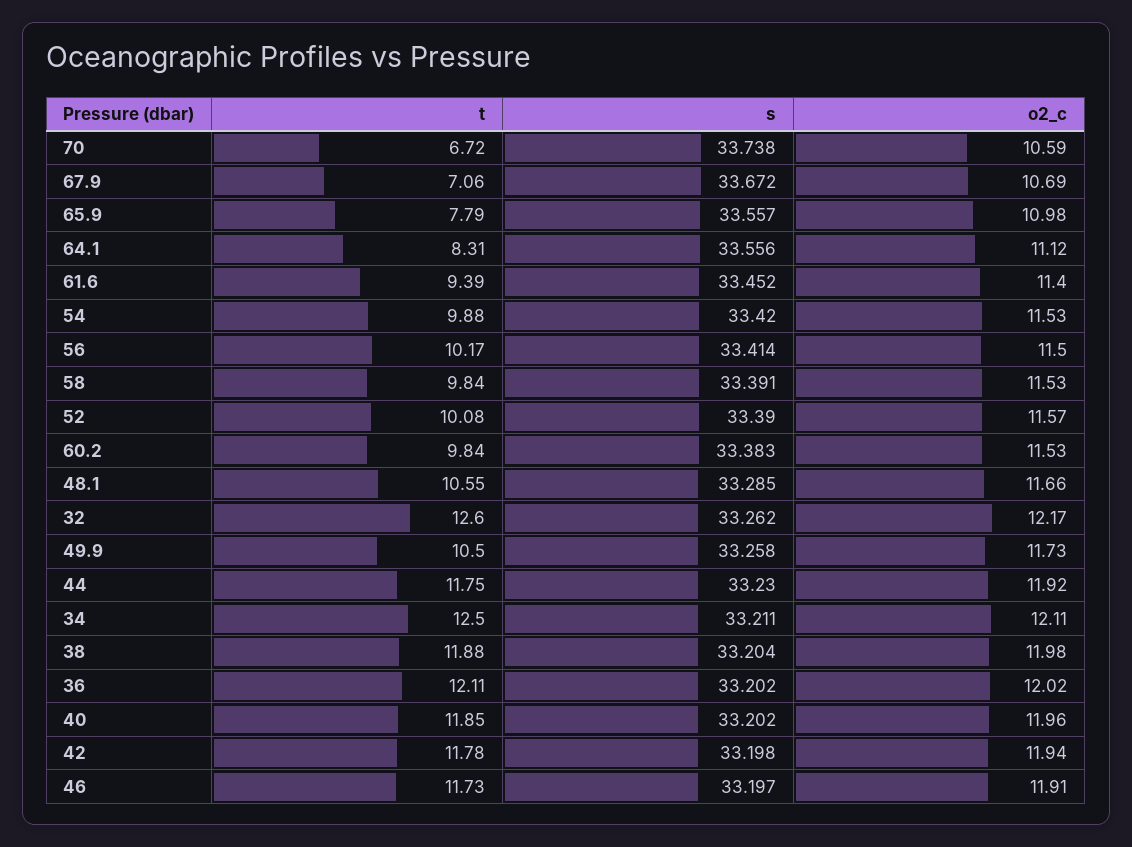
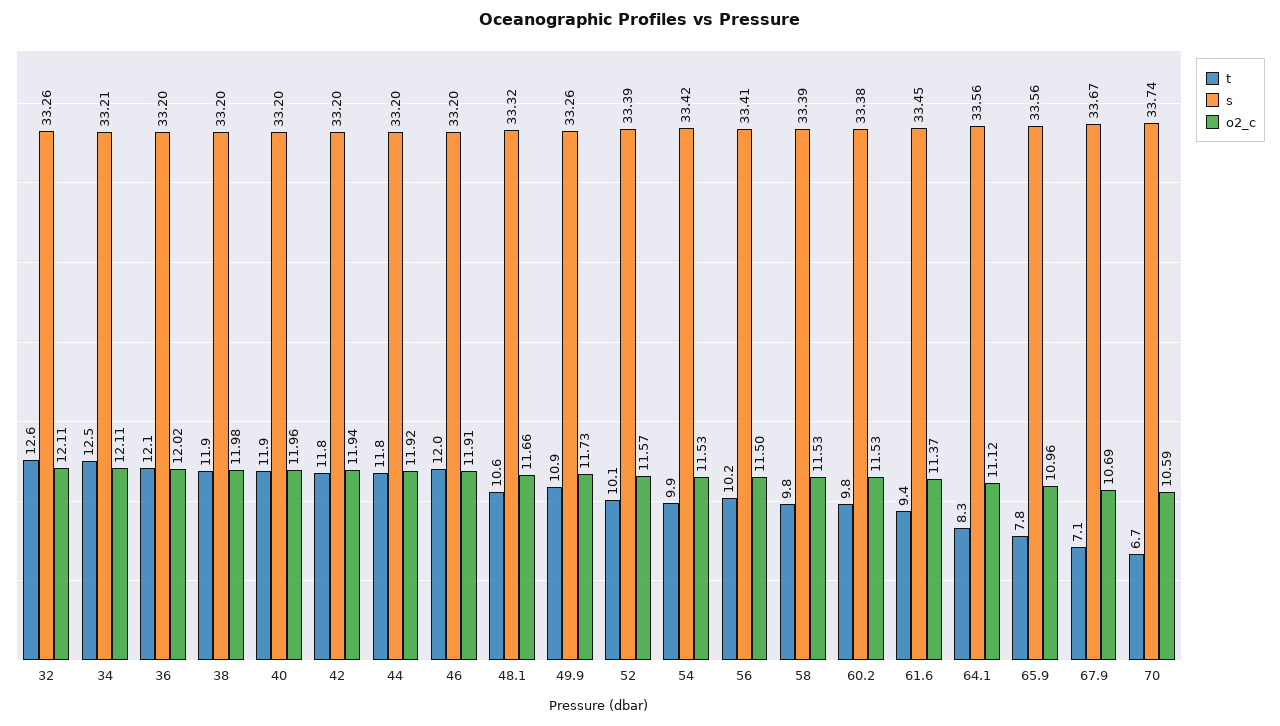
o2_c, 65.9: 10.98 -> 10.96
o2_c, 61.6: 11.4 -> 11.37
s, 48.1: 33.285 -> 33.32
o2_c, 32: 12.17 -> 12.11
t, 49.9: 10.5 -> 10.9
s, 44: 33.23 -> 33.2
t, 46: 11.73 -> 12

